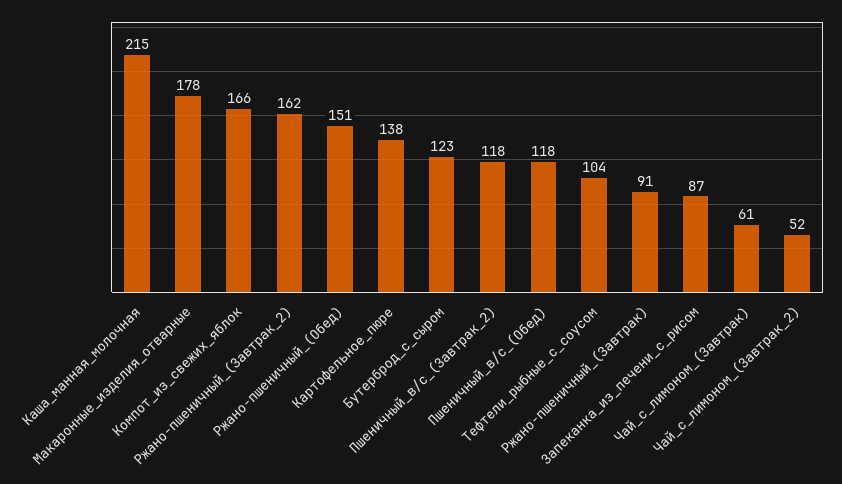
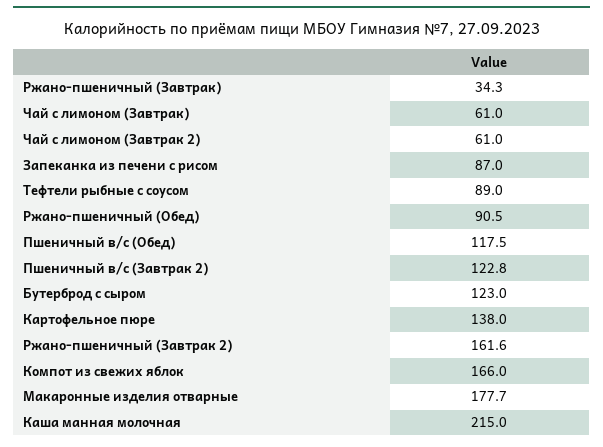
Ржано-пшеничный_(Обед): 151 -> 90.5
Пшеничный_в/с_(Завтрак_2): 118 -> 122.8
Тефтели_рыбные_с_соусом: 104 -> 89
Ржано-пшеничный_(Завтрак): 91 -> 34.3
Чай_с_лимоном_(Завтрак_2): 52 -> 61

